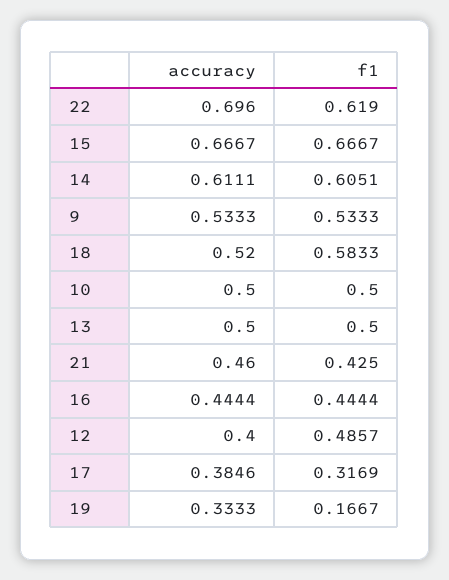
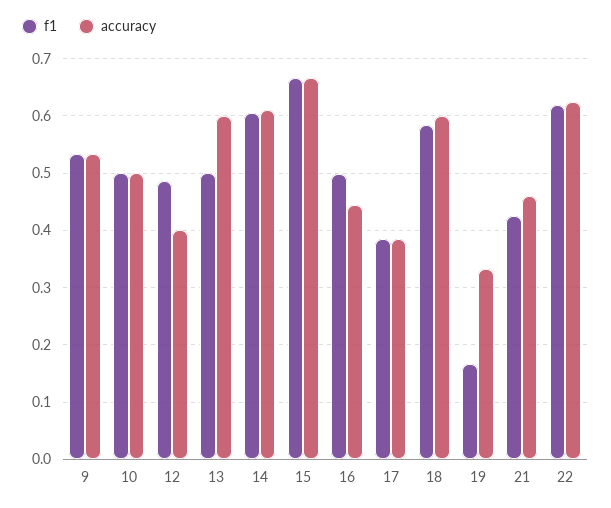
accuracy, 22: 0.696 -> 0.62
accuracy, 18: 0.52 -> 0.6
accuracy, 13: 0.5 -> 0.6
f1, 16: 0.4444 -> 0.5
f1, 17: 0.3169 -> 0.38

